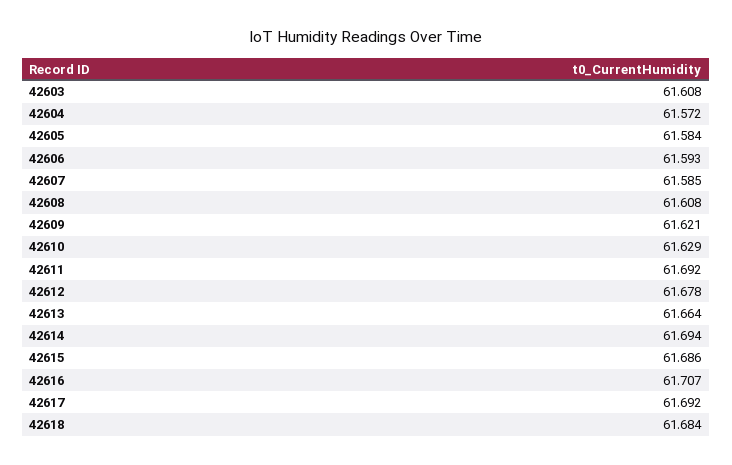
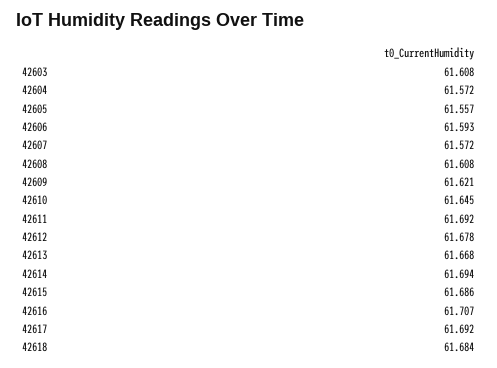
42605: 61.584 -> 61.557
42607: 61.585 -> 61.572
42610: 61.629 -> 61.645
42613: 61.664 -> 61.668

